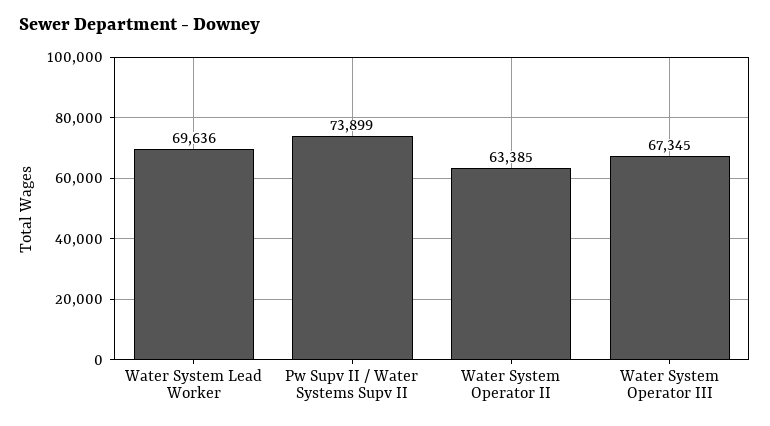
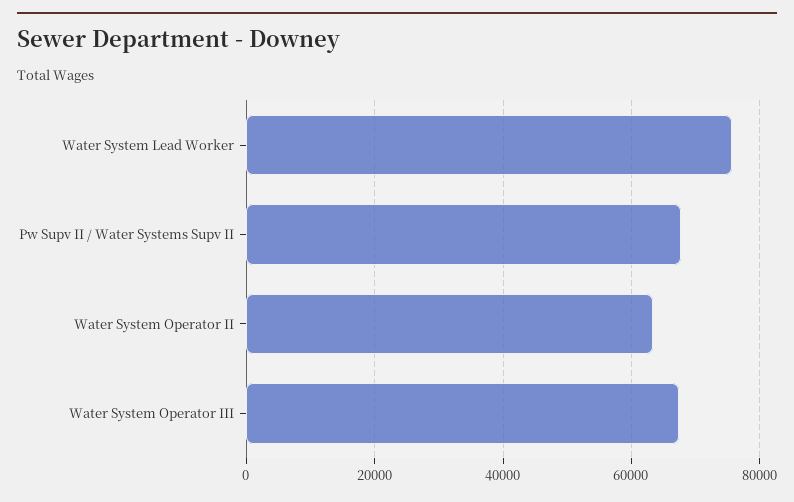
Water System Lead Worker: 69636 -> 76000
Pw Supv II / Water Systems Supv II: 73899 -> 68000

